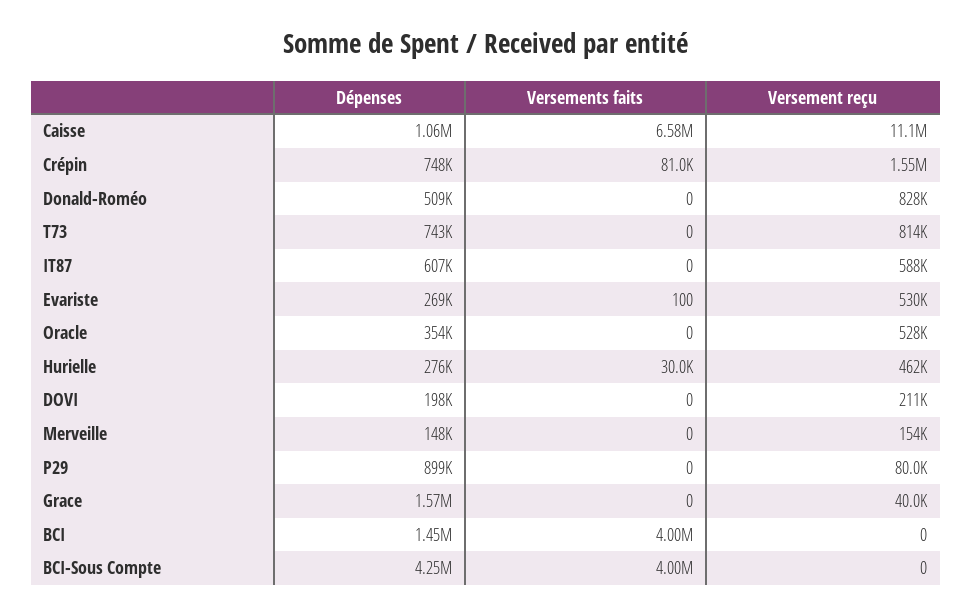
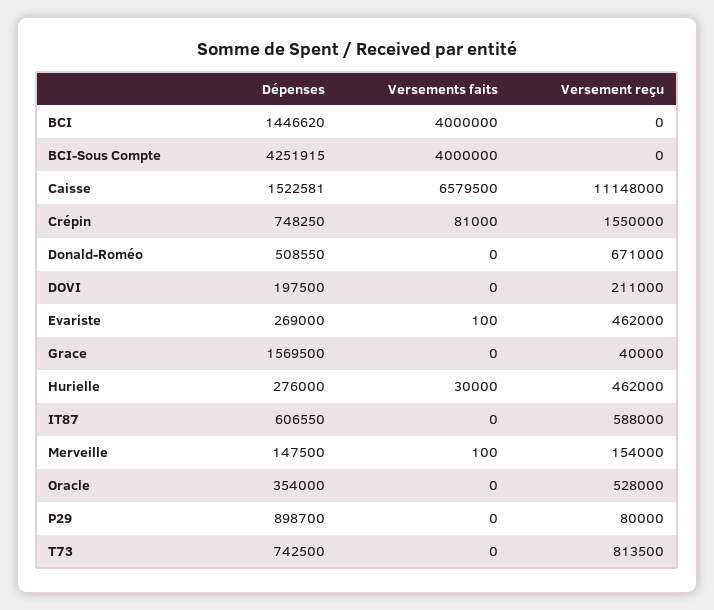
Dépenses, Caisse: 1060000 -> 1522581
Versement reçu, Donald-Roméo: 828000 -> 671000
Versement reçu, Evariste: 530000 -> 462000
Versements faits, Merveille: 0 -> 100

